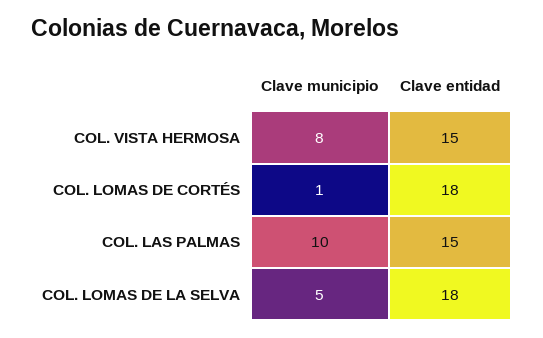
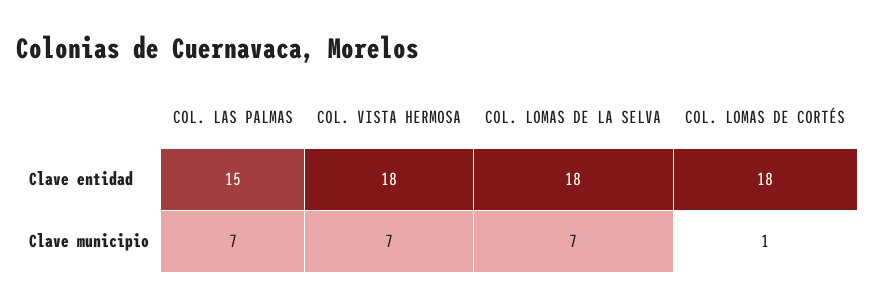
Clave municipio, COL. VISTA HERMOSA: 8 -> 7
Clave entidad, COL. VISTA HERMOSA: 15 -> 18
Clave municipio, COL. LAS PALMAS: 10 -> 7
Clave municipio, COL. LOMAS DE LA SELVA: 5 -> 7

